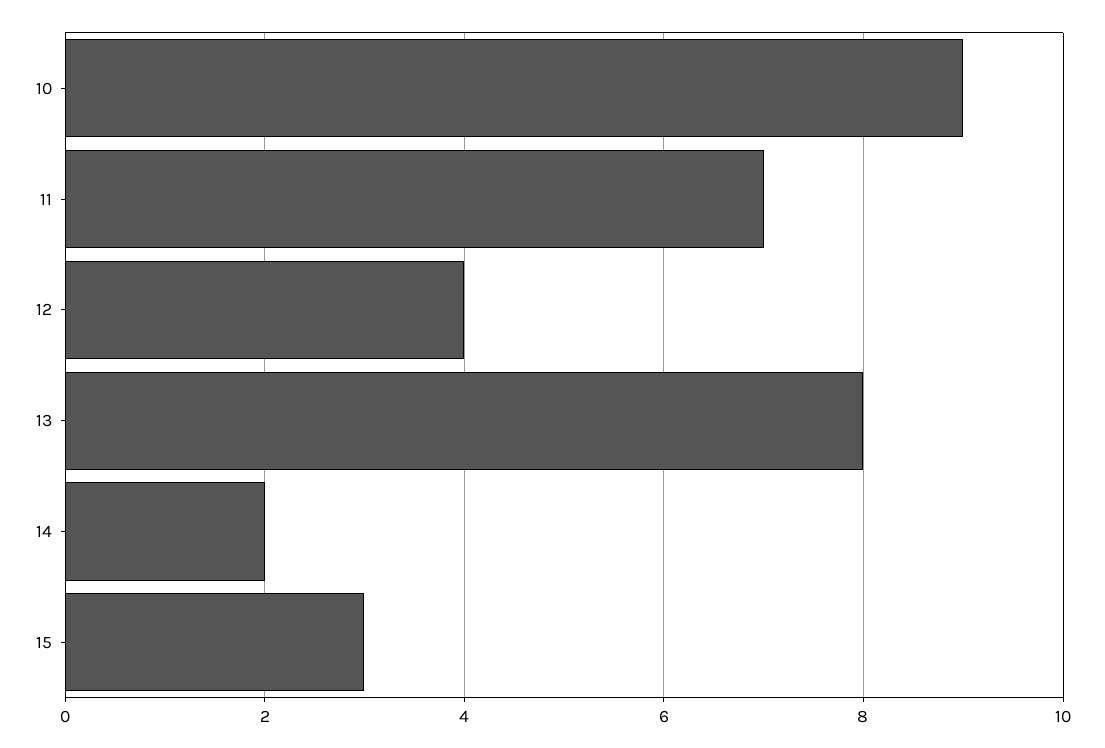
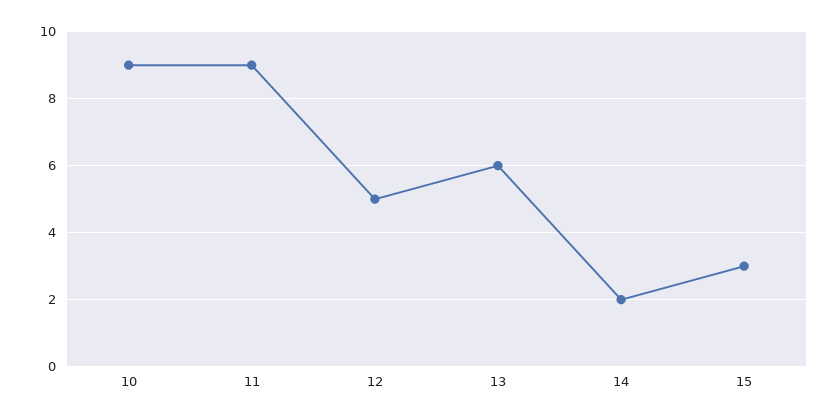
11: 7 -> 9
12: 4 -> 5
13: 8 -> 6

